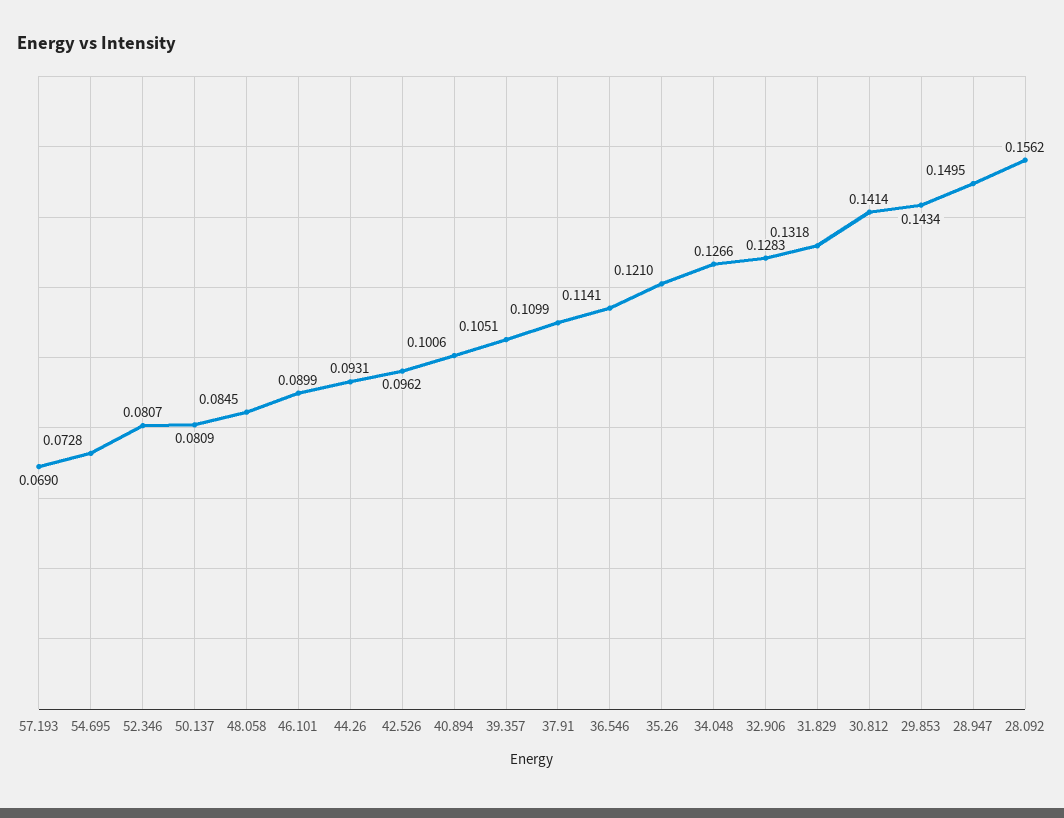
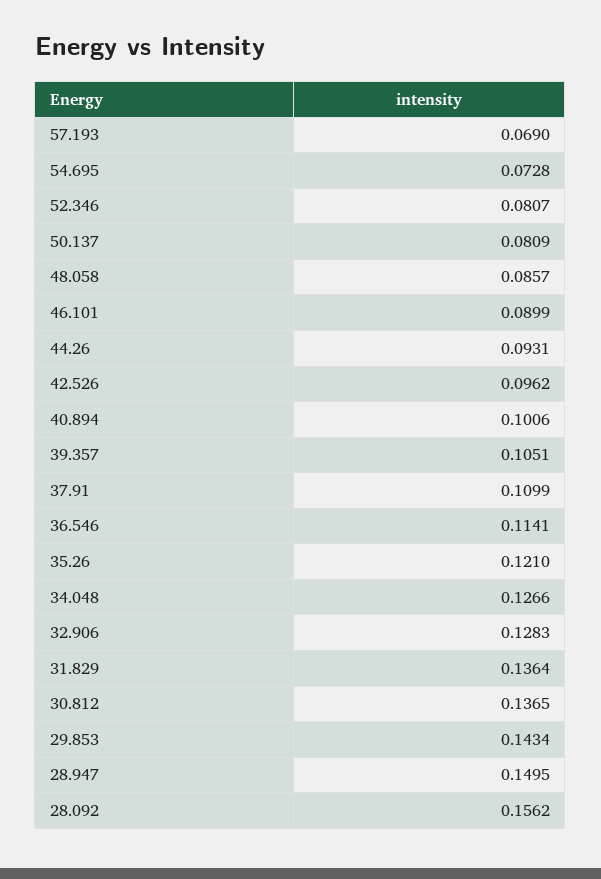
48.058: 0.0845 -> 0.0857
31.829: 0.1318 -> 0.1364
30.812: 0.1414 -> 0.1365

